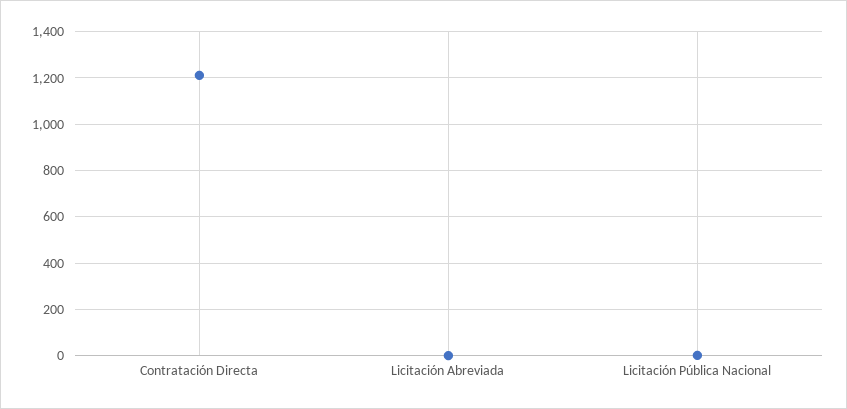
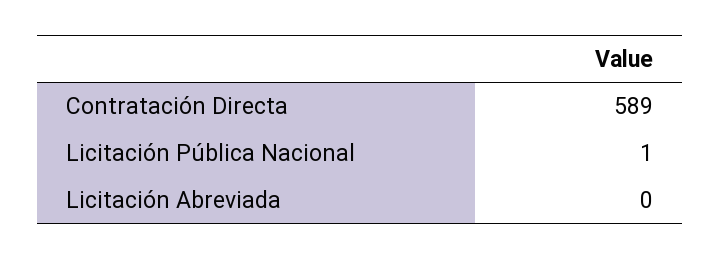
Contratación Directa: 1200 -> 589

